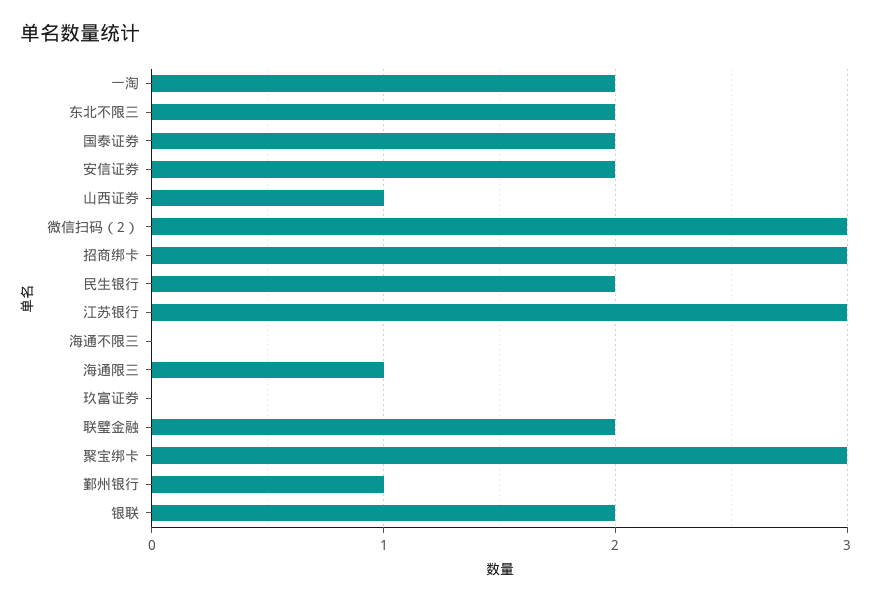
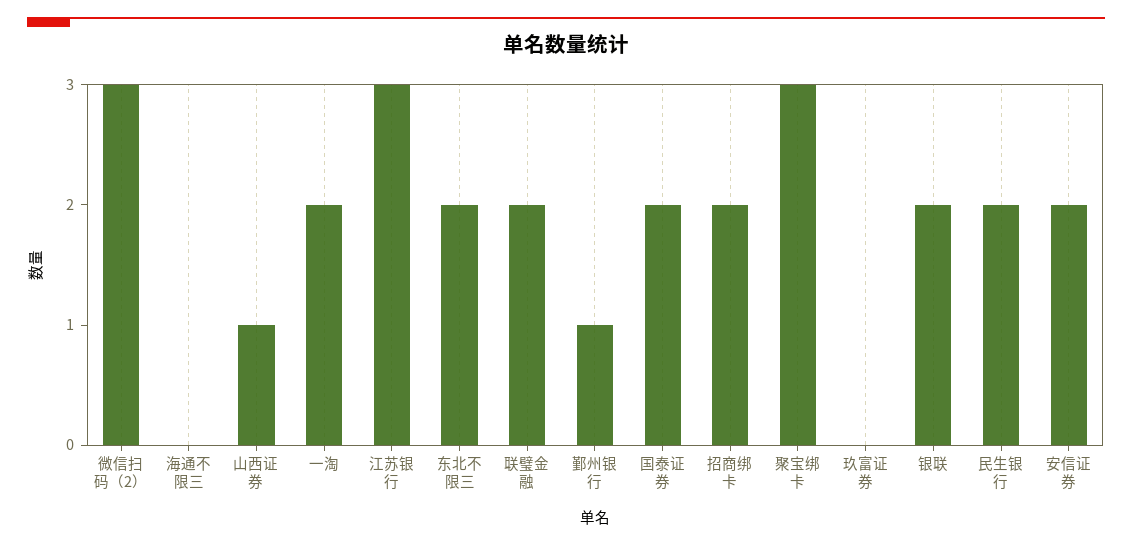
招商绑卡: 3 -> 2
海通限三: 1 -> none

